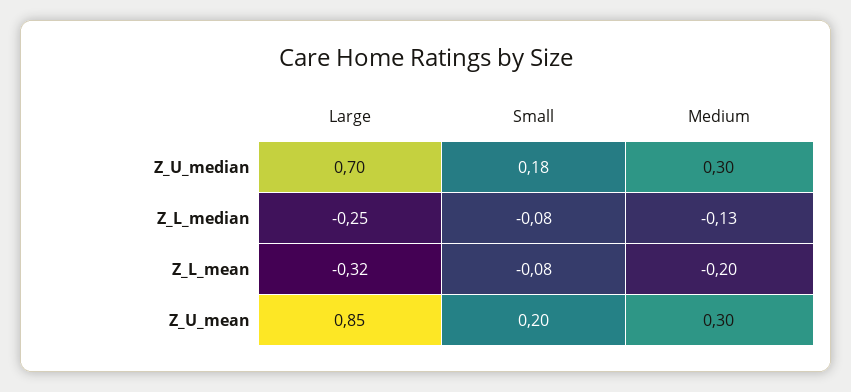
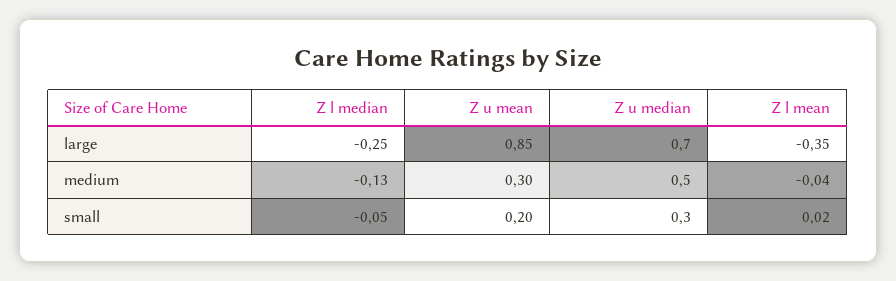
Small, Z_U_median: 0.18 -> 0.3
Medium, Z_U_median: 0.3 -> 0.5
Small, Z_L_median: -0.08 -> -0.05
Large, Z_L_mean: -0.32 -> -0.35
Small, Z_L_mean: -0.08 -> 0.02
Medium, Z_L_mean: -0.2 -> -0.04

